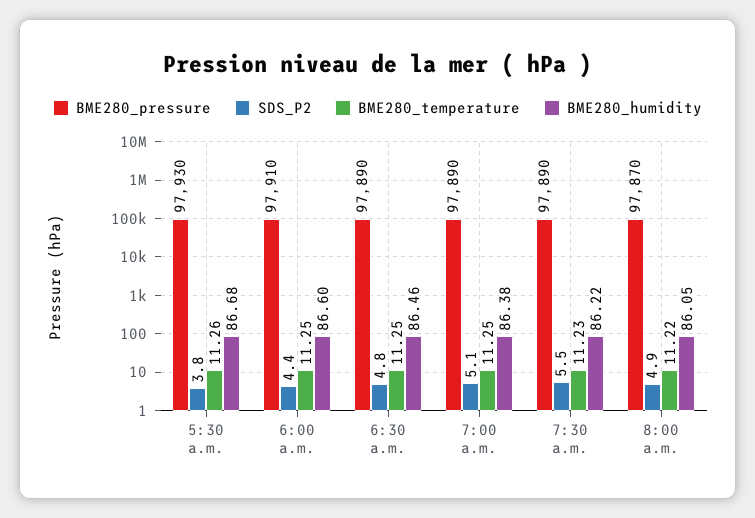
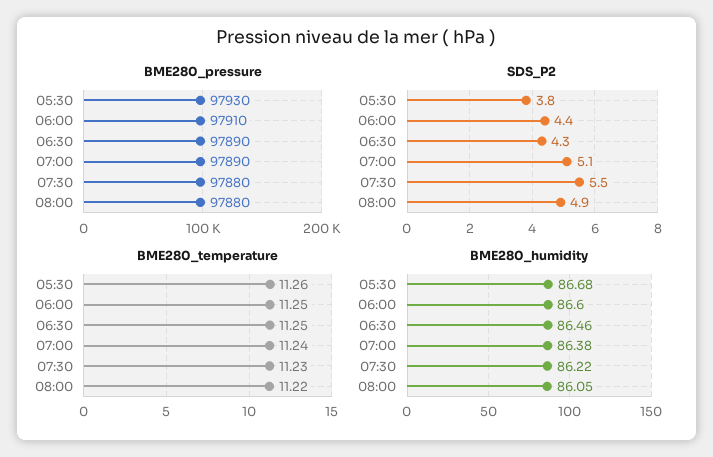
SDS_P2, 6:30 a.m.: 4.8 -> 4.3
BME280_temperature, 7:00 a.m.: 11.25 -> 11.24
BME280_pressure, 7:30 a.m.: 97890 -> 97880
BME280_pressure, 8:00 a.m.: 97870 -> 97880

